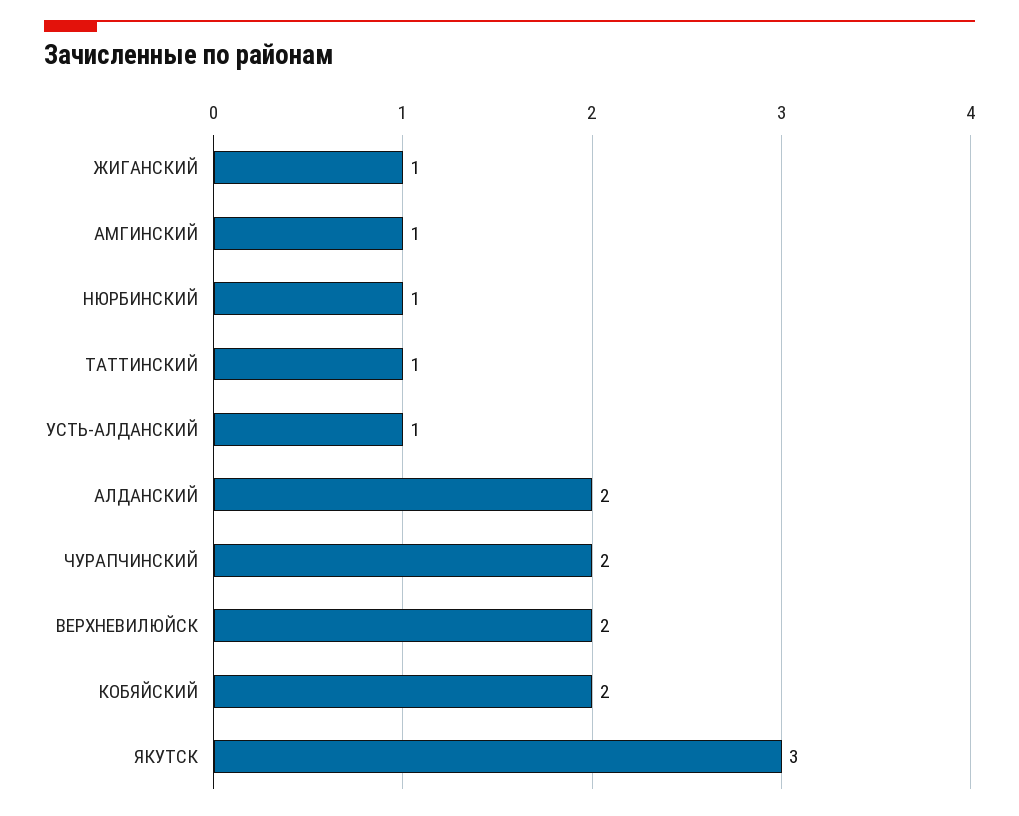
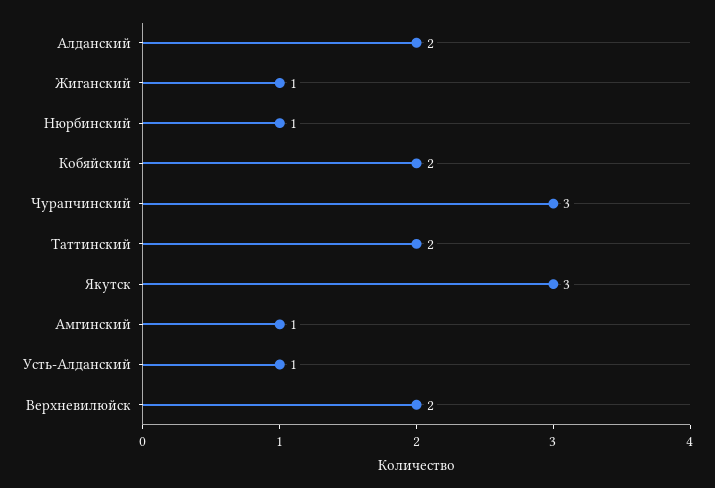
ТАТТИНСКИЙ: 1 -> 2
ЧУРАПЧИНСКИЙ: 2 -> 3

